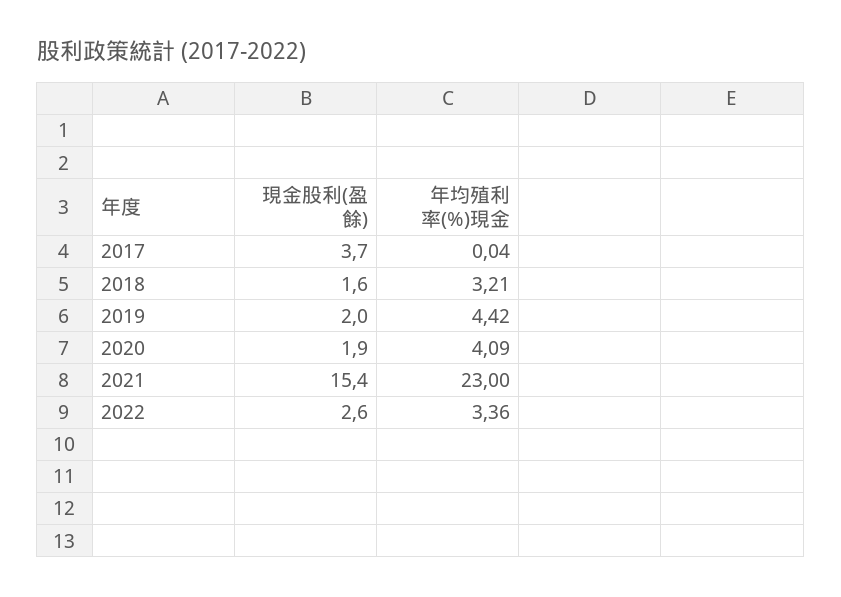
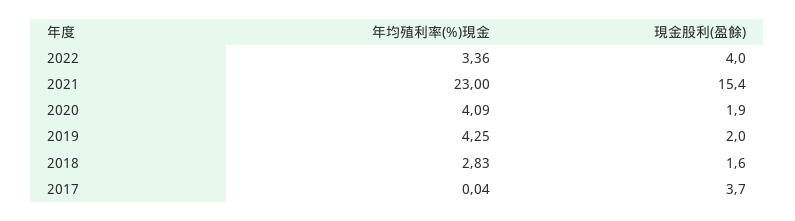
年均殖利率(%)現金, 2018: 3.21 -> 2.83
年均殖利率(%)現金, 2019: 4.42 -> 4.25
現金股利(盈餘), 2022: 2.6 -> 4

